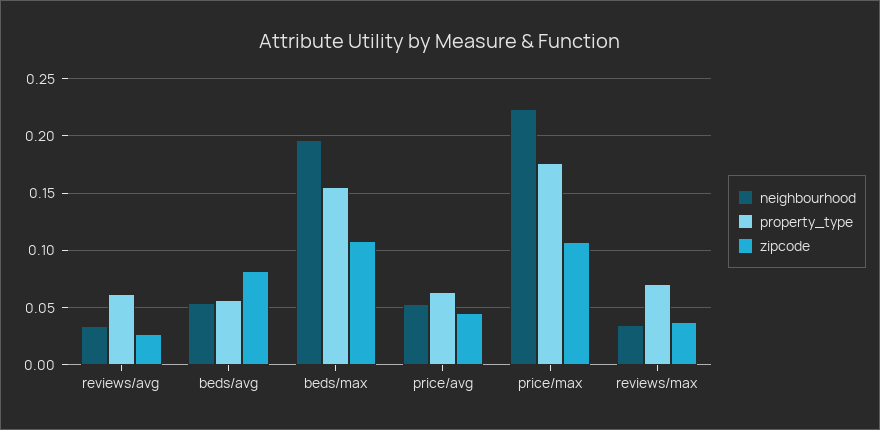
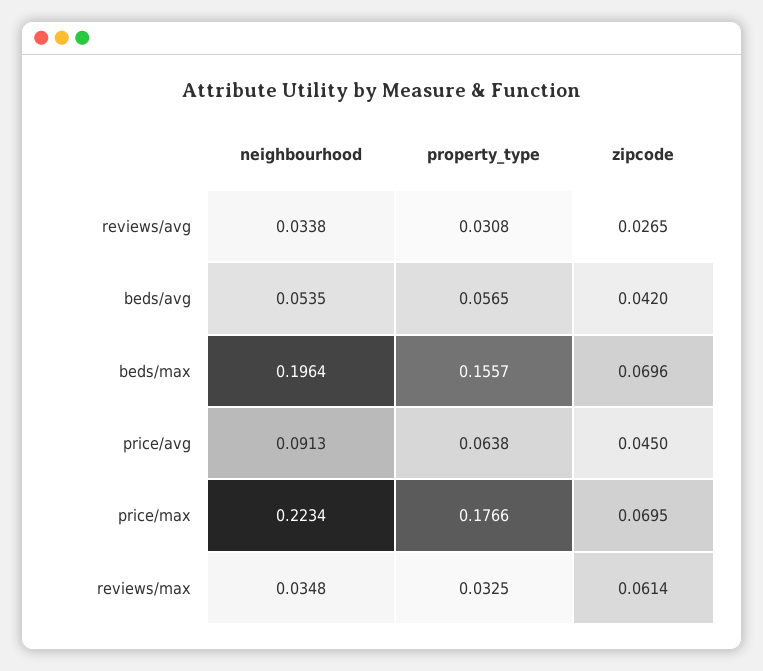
property_type, reviews/avg: 0.06 -> 0.0308
zipcode, beds/avg: 0.08 -> 0.042
zipcode, beds/max: 0.11 -> 0.0696
neighbourhood, price/avg: 0.05 -> 0.0913
zipcode, price/max: 0.11 -> 0.0695
property_type, reviews/max: 0.07 -> 0.0325
zipcode, reviews/max: 0.04 -> 0.0614

